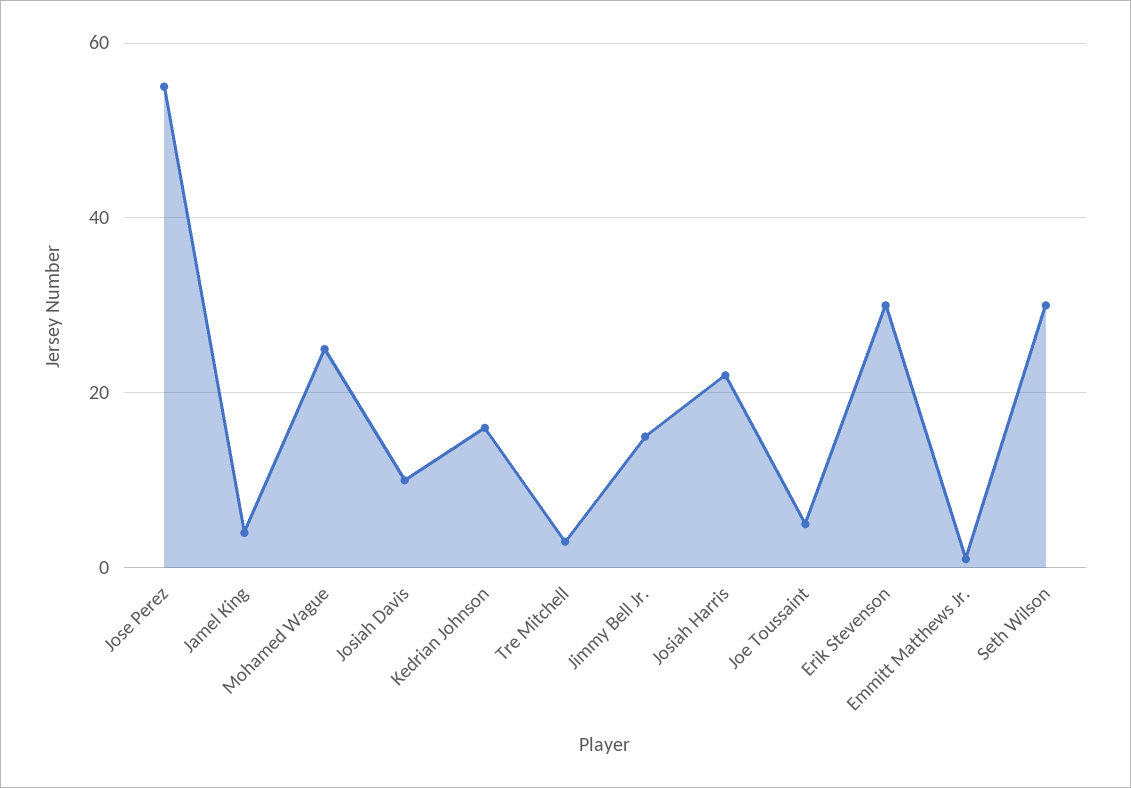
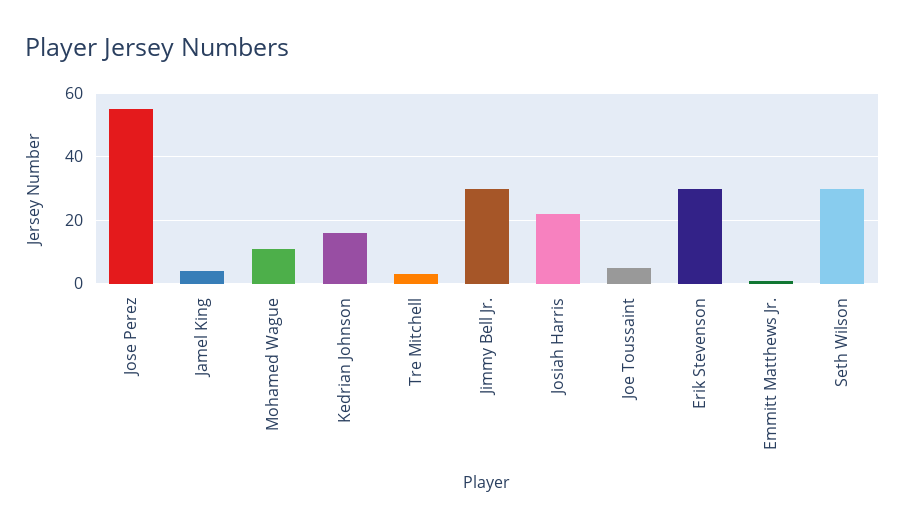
Mohamed Wague: 25 -> 10
Josiah Davis: 10 -> none
Jimmy Bell Jr.: 15 -> 30

